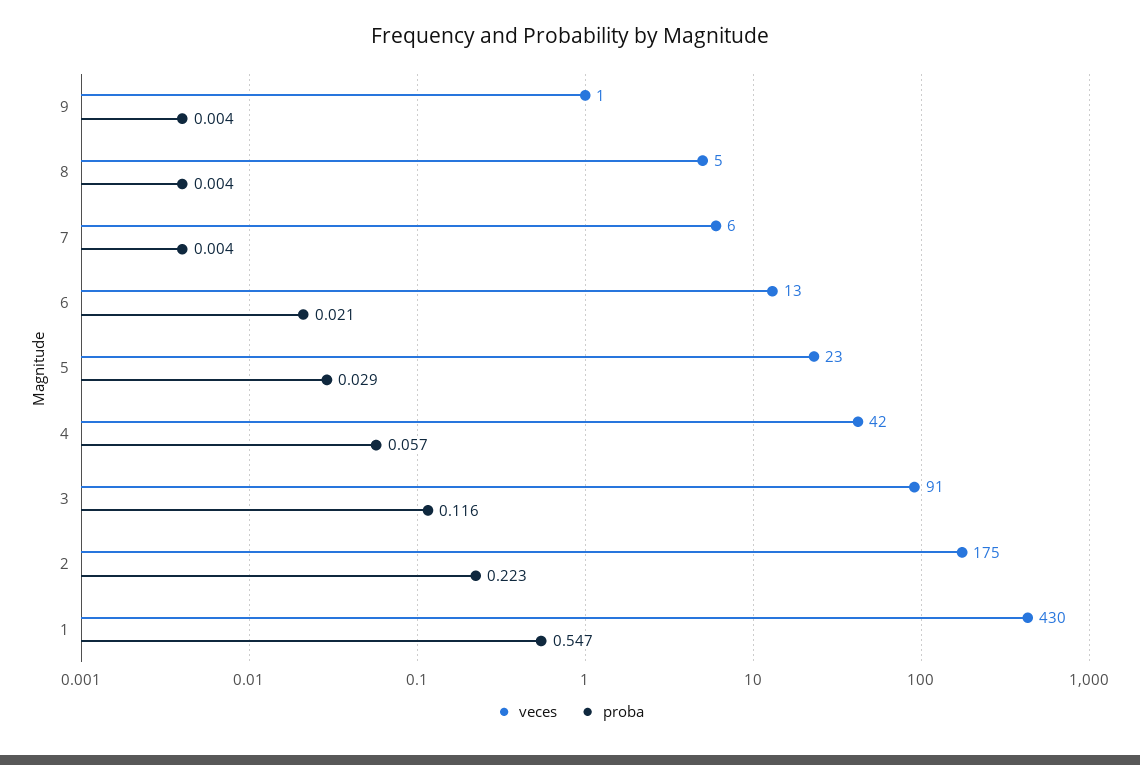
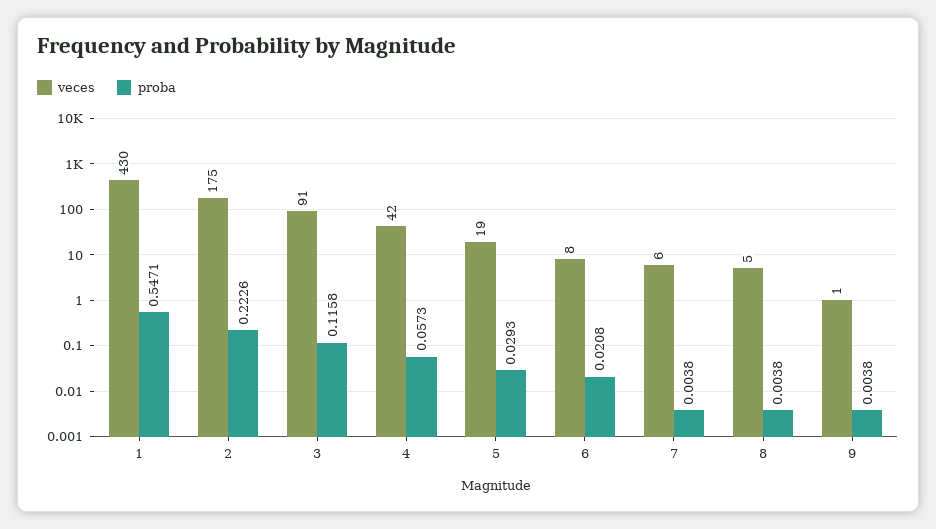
veces, 6: 13 -> 8
veces, 5: 23 -> 19

